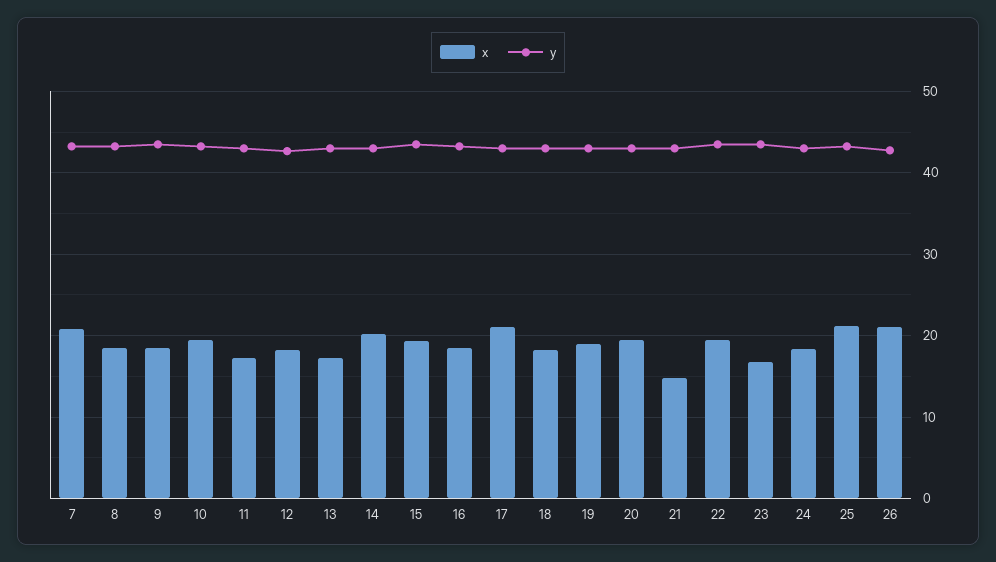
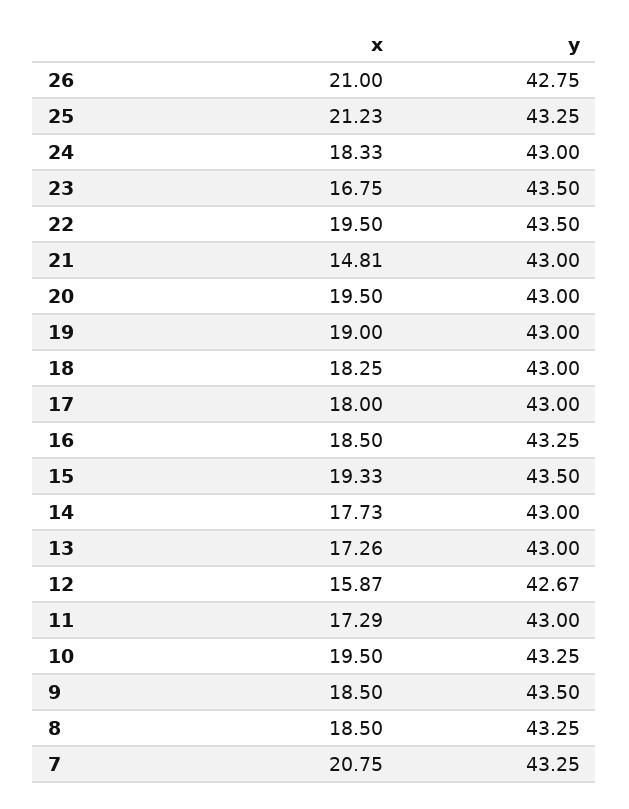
x, 12: 18 -> 15.87
x, 14: 20 -> 17.73
x, 17: 21 -> 18

